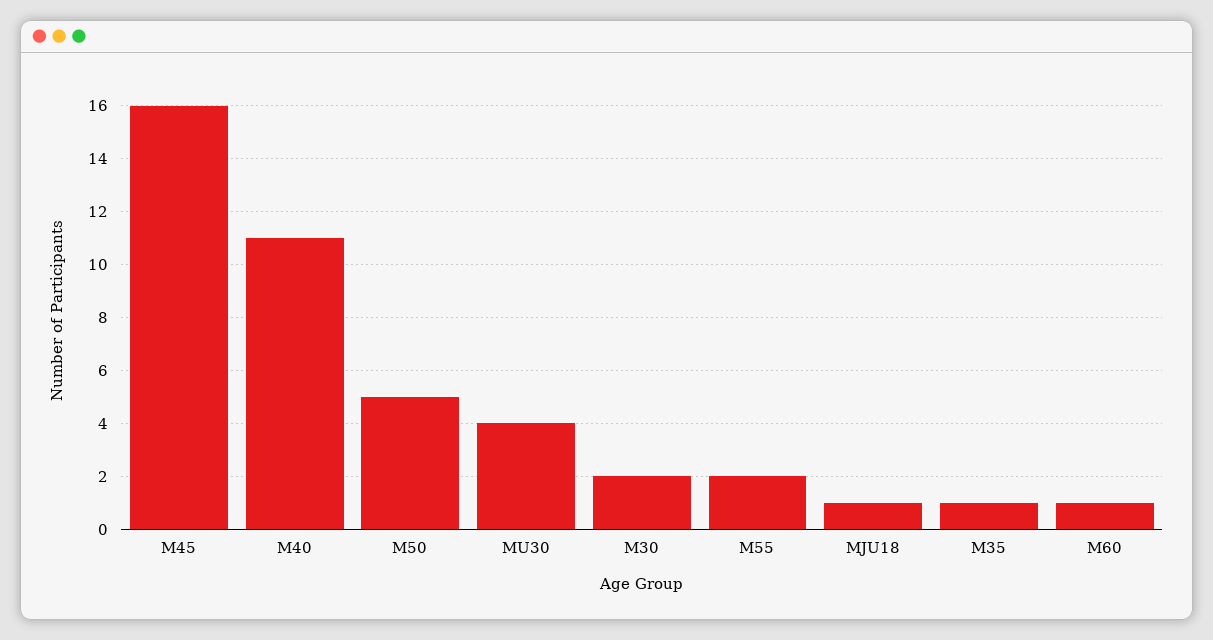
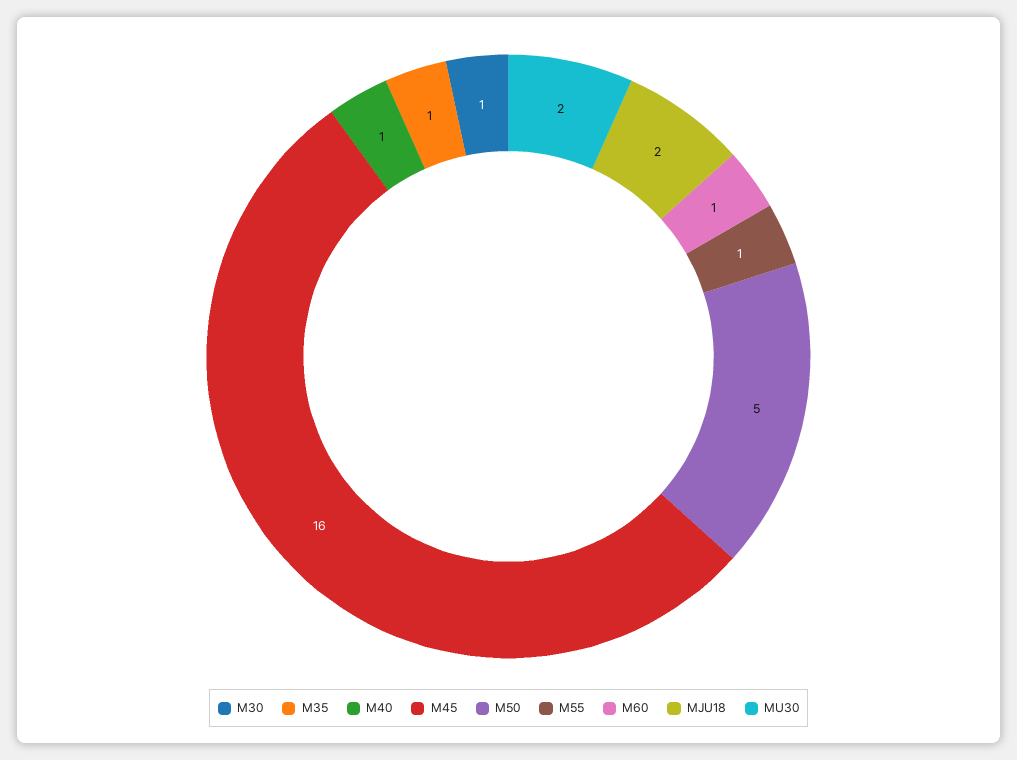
M40: 11 -> 1
MU30: 4 -> 2
M30: 2 -> 1
M55: 2 -> 1
MJU18: 1 -> 2

